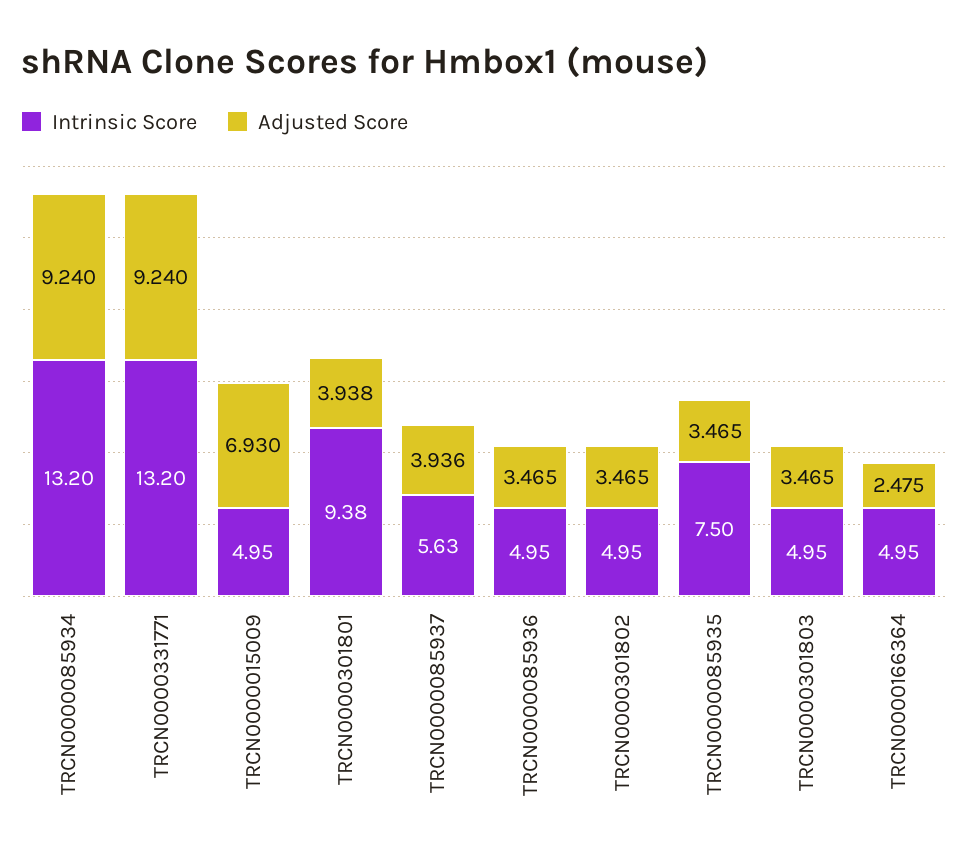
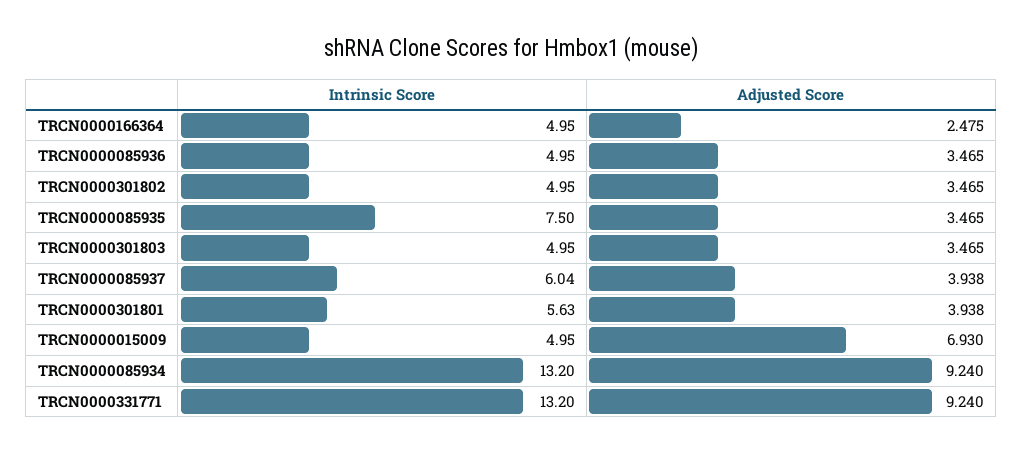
Intrinsic Score, TRCN0000301801: 9.38 -> 5.63
Intrinsic Score, TRCN0000085937: 5.63 -> 6.04
Adjusted Score, TRCN0000085937: 3.936 -> 3.938

